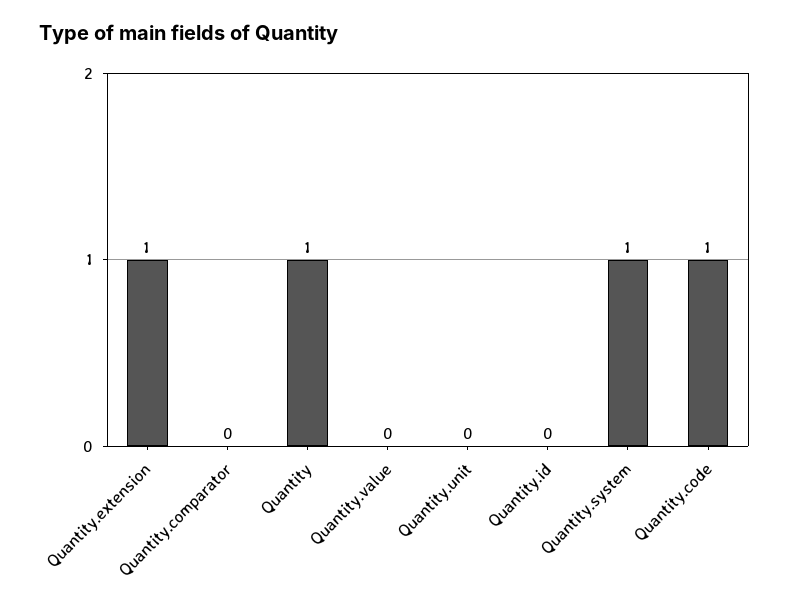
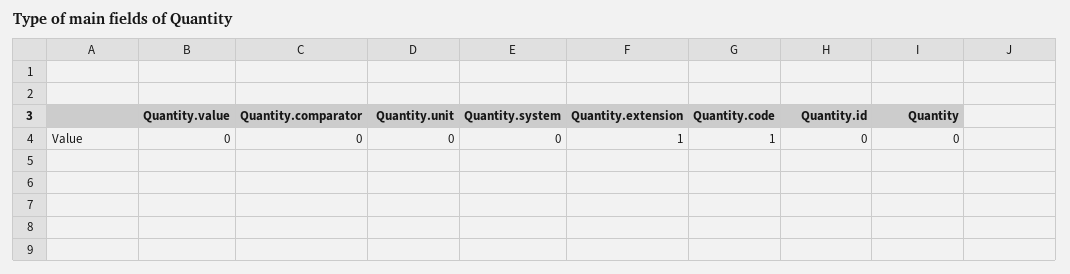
Quantity: 1 -> 0
Quantity.system: 1 -> 0

